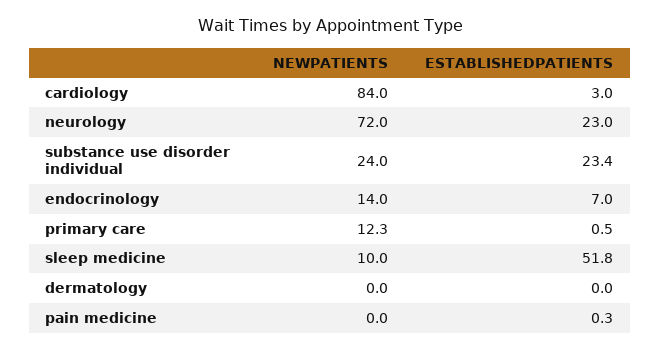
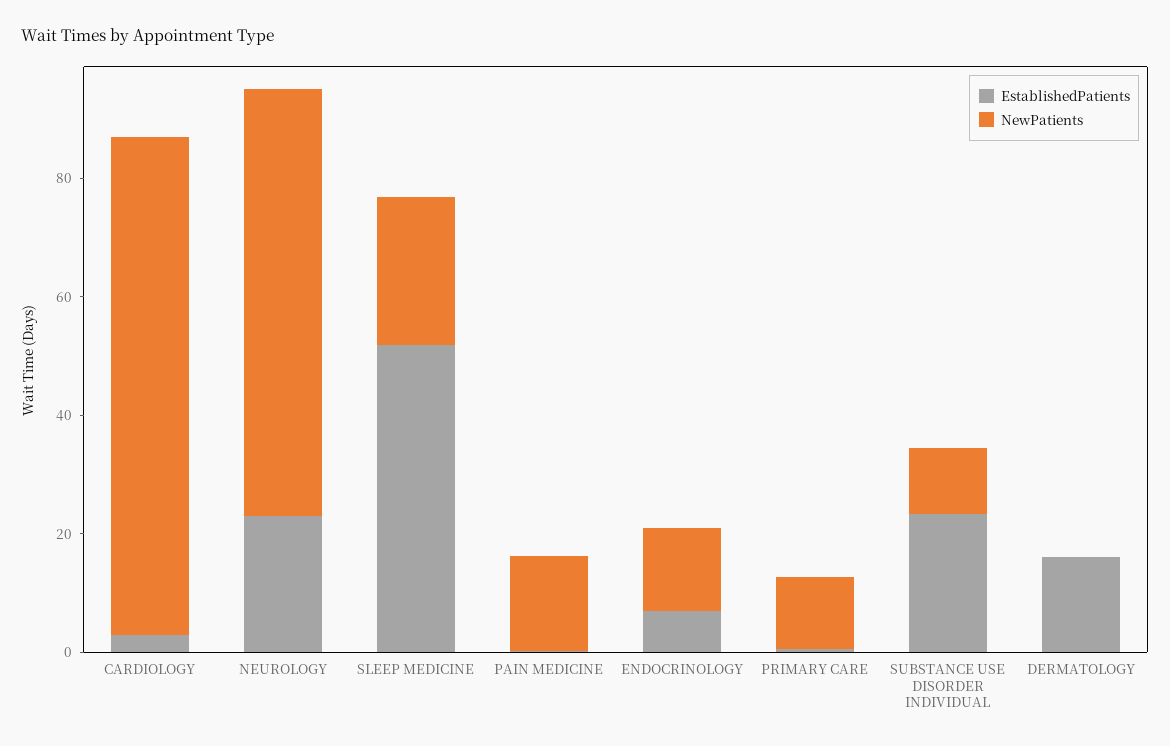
NEWPATIENTS, substance use disorder individual: 24 -> 10
NEWPATIENTS, sleep medicine: 10 -> 25
ESTABLISHEDPATIENTS, dermatology: 0 -> 15
NEWPATIENTS, pain medicine: 0 -> 15

